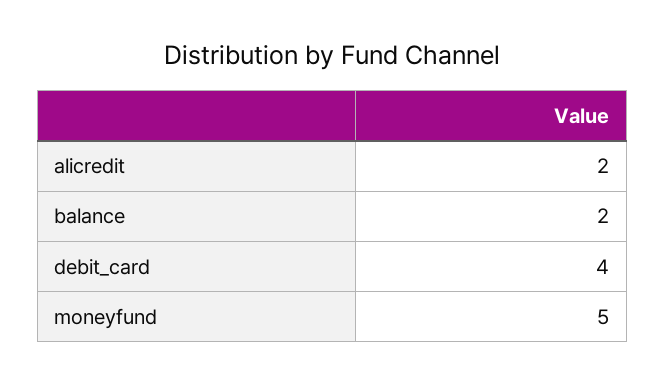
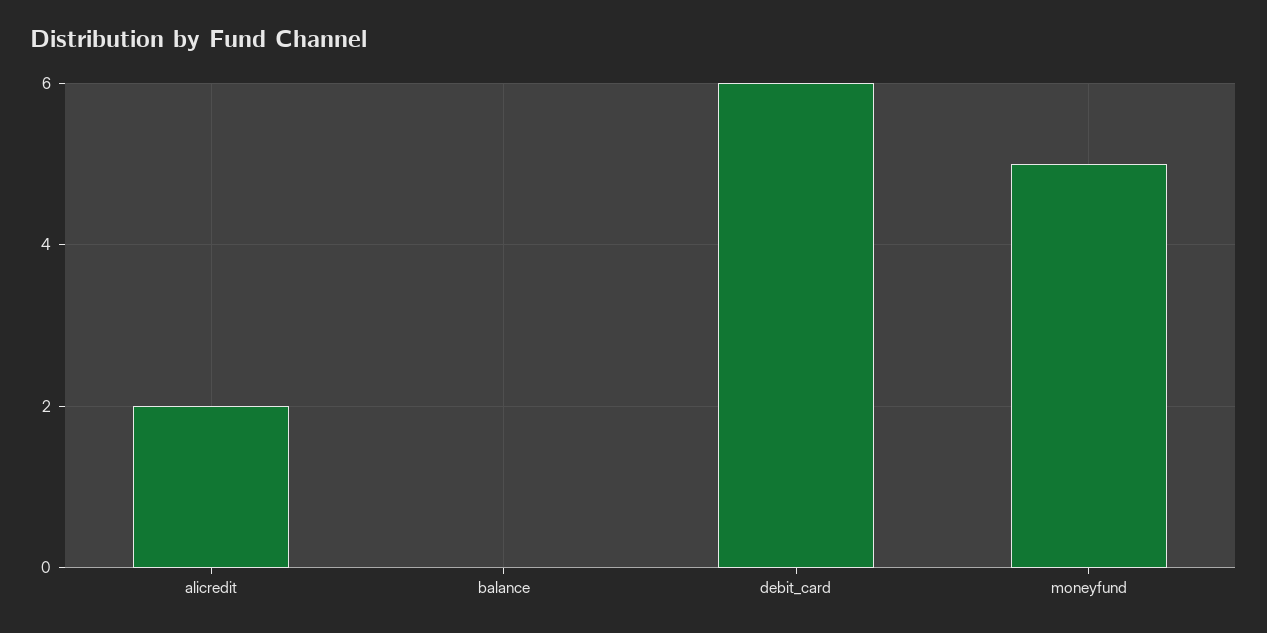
balance: 2 -> 0
debit_card: 4 -> 6

